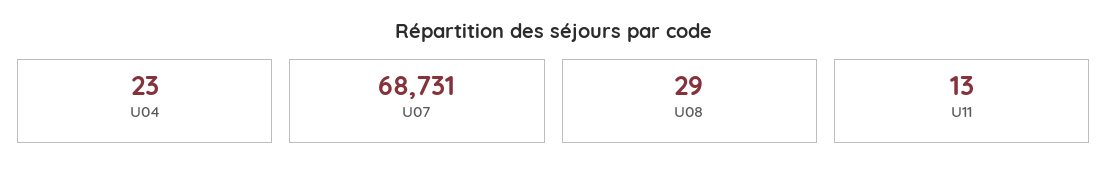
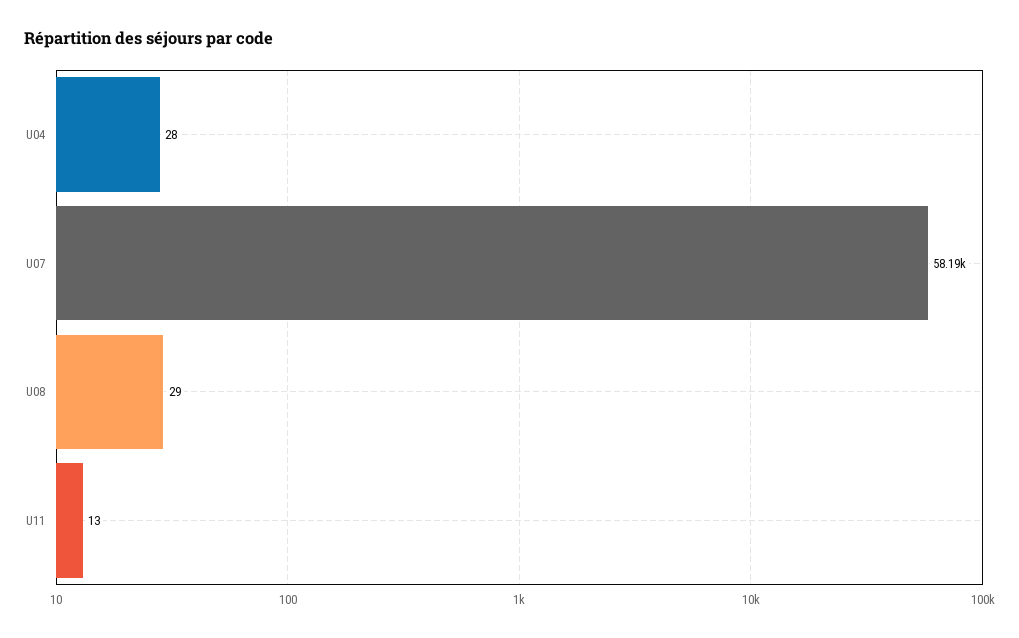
U04: 23 -> 28
U07: 68731 -> 58190

